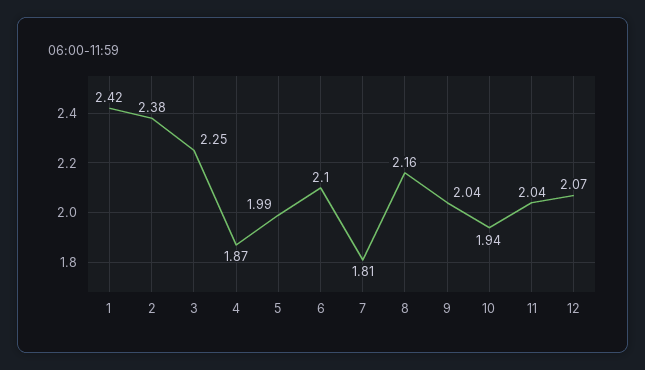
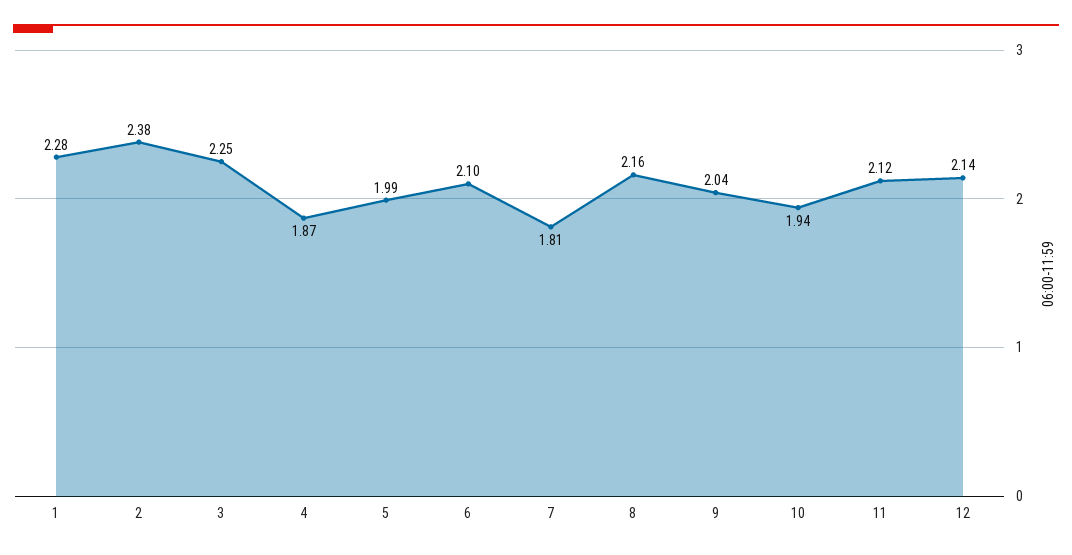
1: 2.42 -> 2.28
11: 2.04 -> 2.12
12: 2.07 -> 2.14

